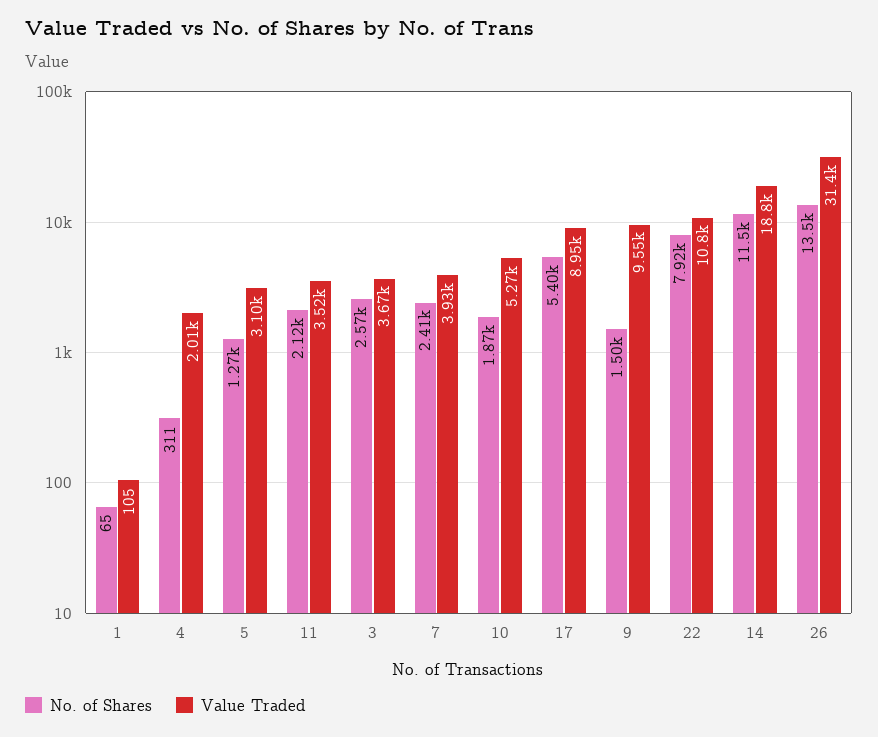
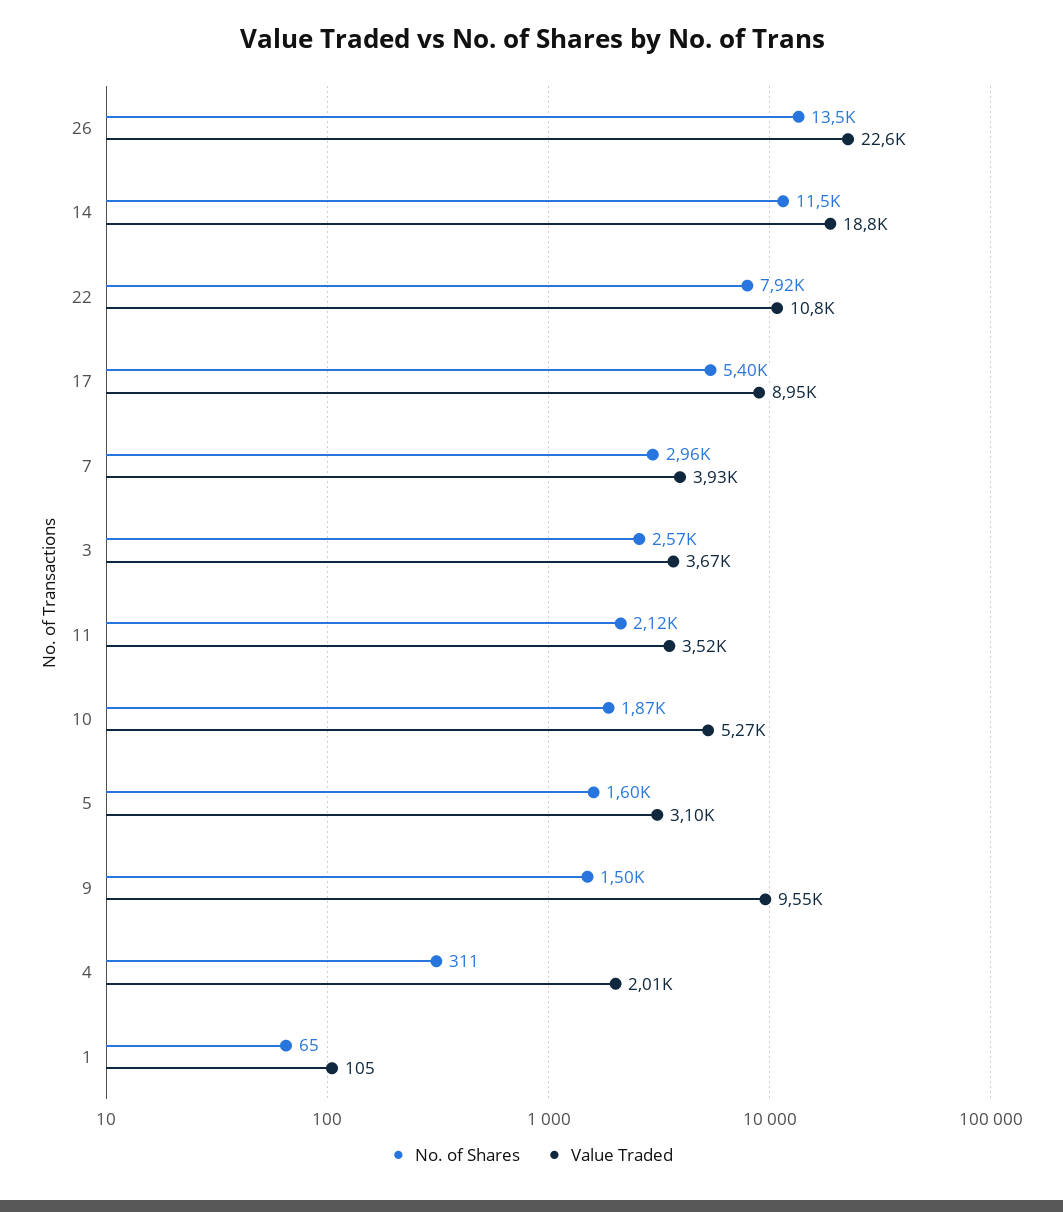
No. of Shares, 5: 1270 -> 1600
No. of Shares, 7: 2410 -> 2960
Value Traded, 26: 31400 -> 22600

